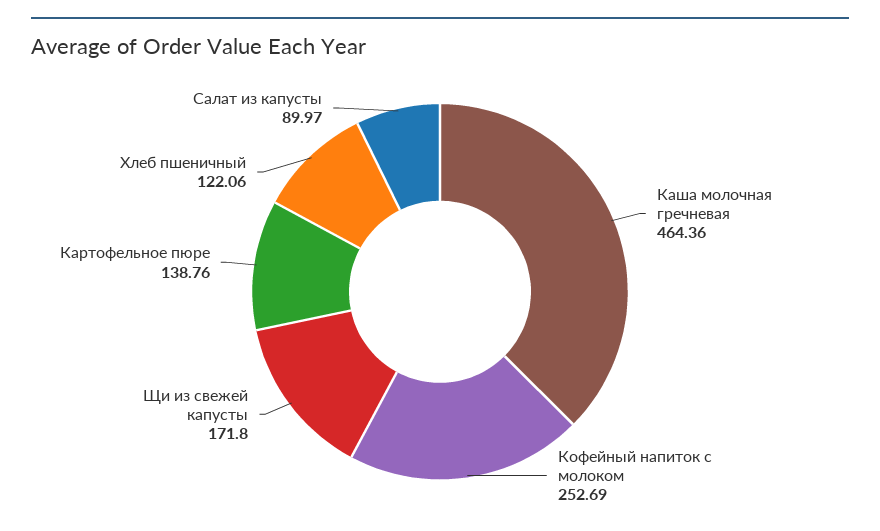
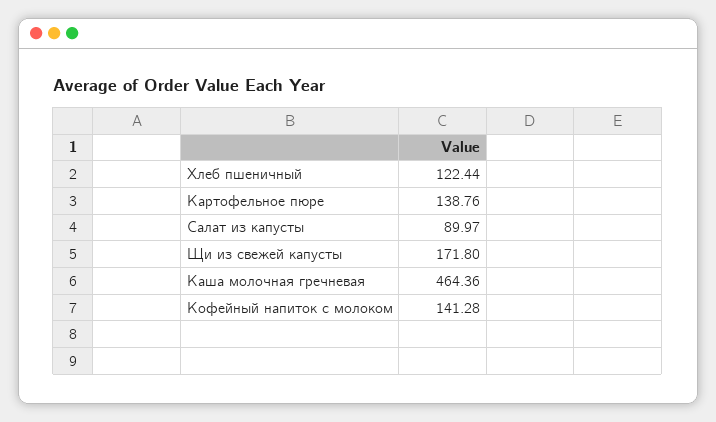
Кофейный напиток с молоком: 252.69 -> 141.28
Хлеб пшеничный: 122.06 -> 122.44

